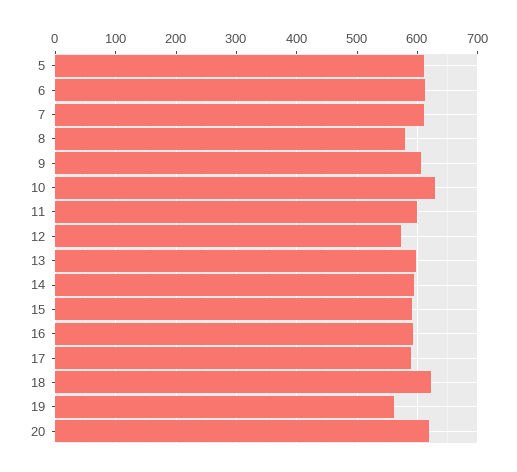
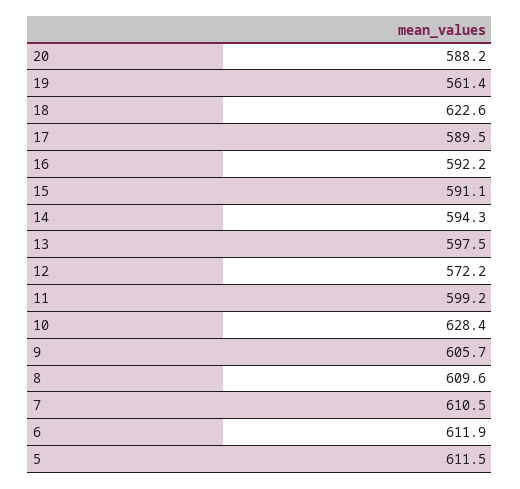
8: 580 -> 609.6
20: 620 -> 588.2

